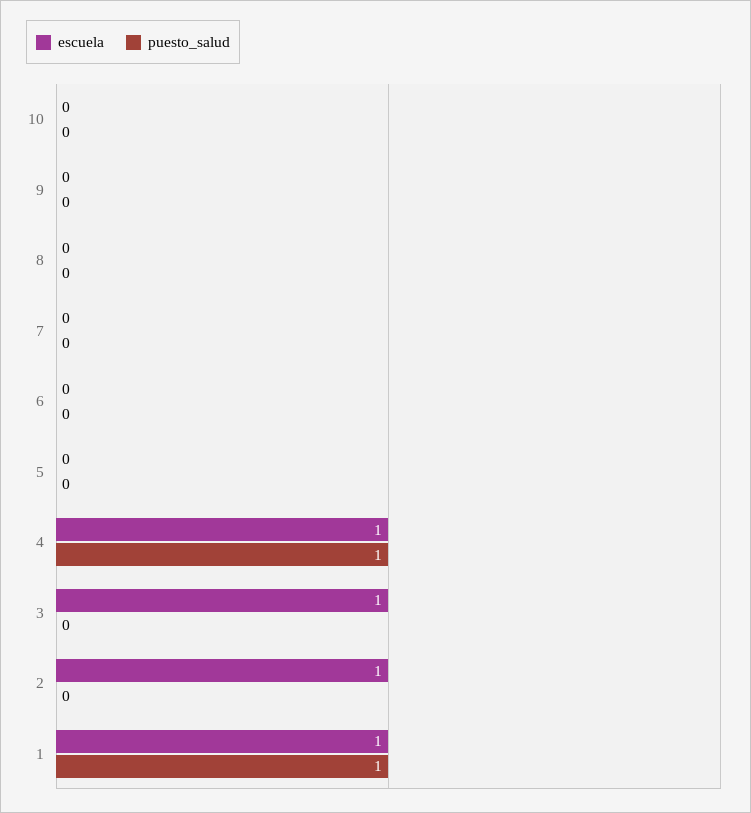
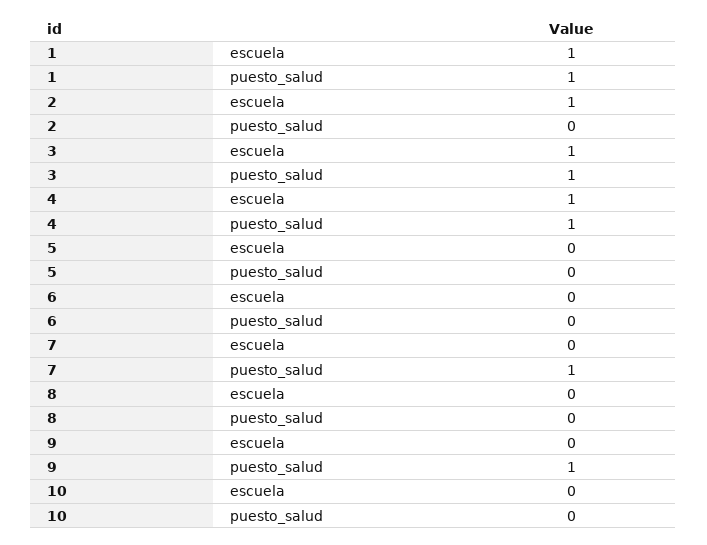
puesto_salud, 9: 0 -> 1
puesto_salud, 7: 0 -> 1
puesto_salud, 3: 0 -> 1

